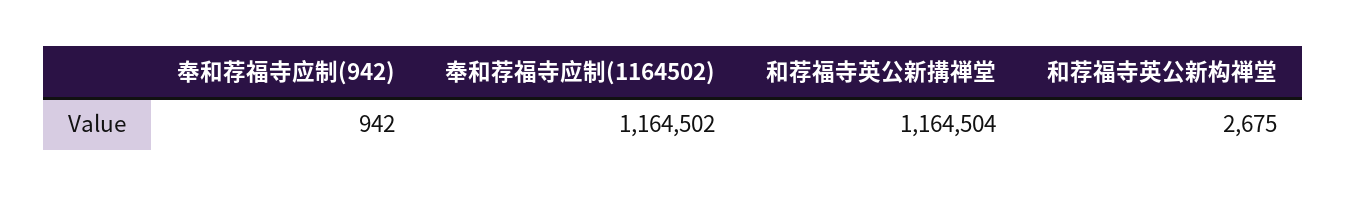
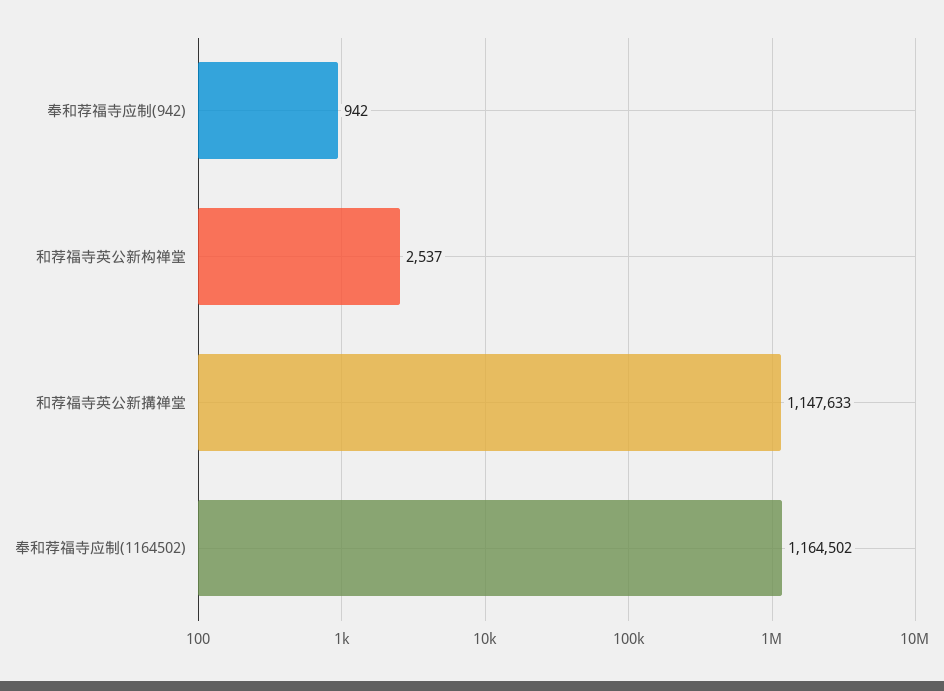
和荐福寺英公新搆禅堂: 1164504 -> 1147633
和荐福寺英公新构禅堂: 2675 -> 2537

